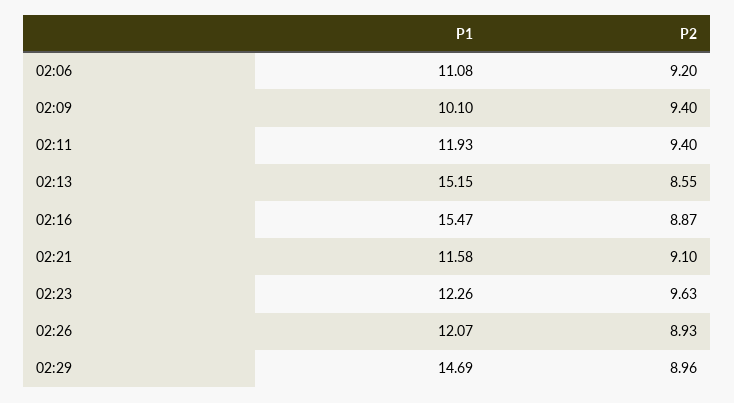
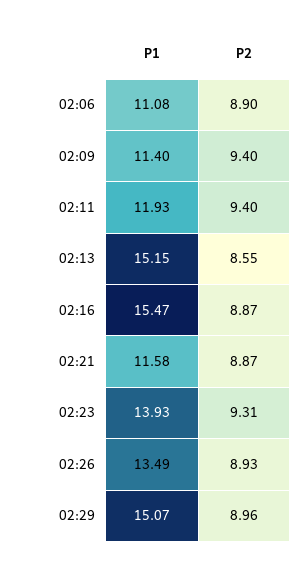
P2, 02:06: 9.2 -> 8.9
P1, 02:09: 10.1 -> 11.4
P2, 02:21: 9.1 -> 8.87
P1, 02:23: 12.26 -> 13.93
P2, 02:23: 9.63 -> 9.31
P1, 02:26: 12.07 -> 13.49
P1, 02:29: 14.69 -> 15.07

